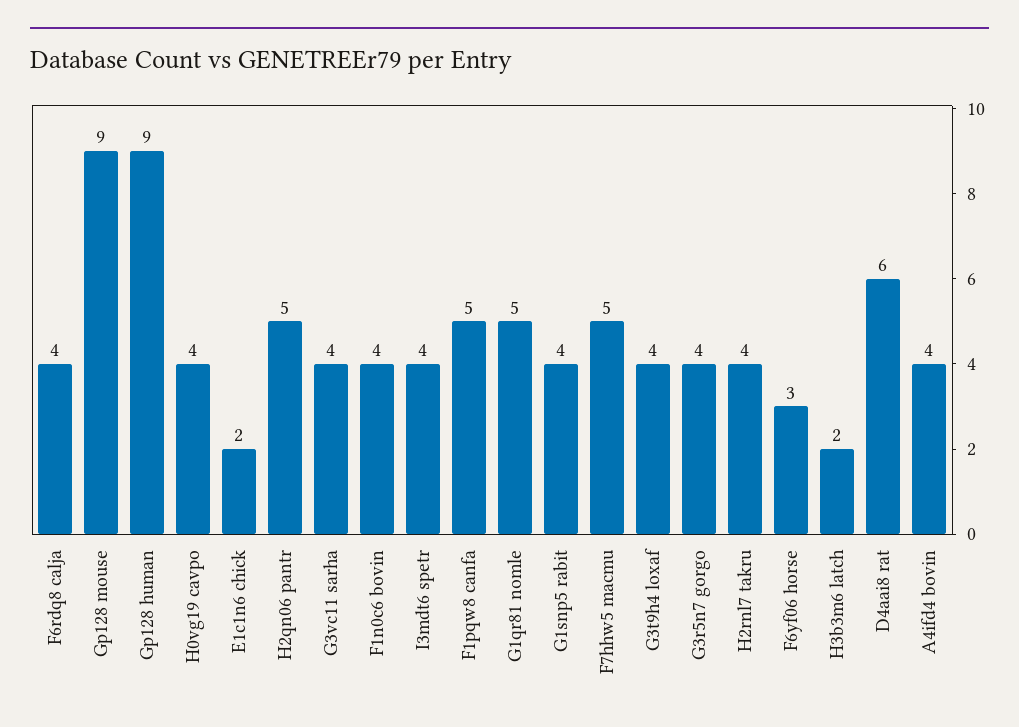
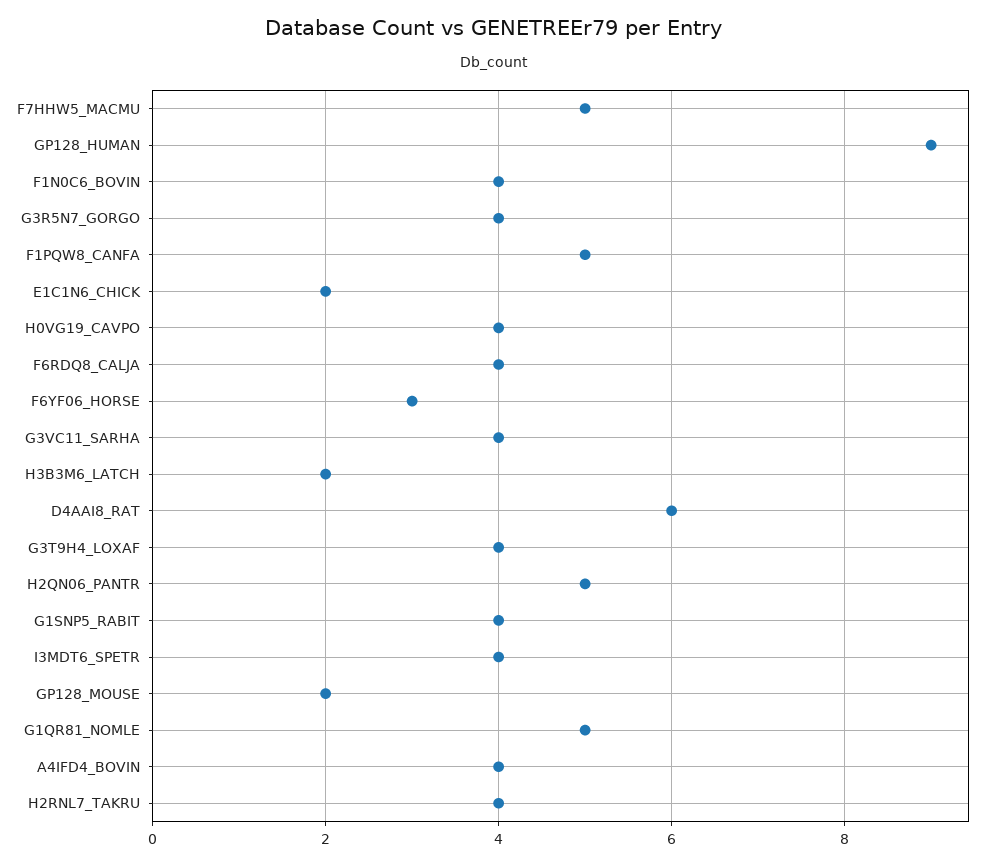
Gp128 mouse: 9 -> 2

